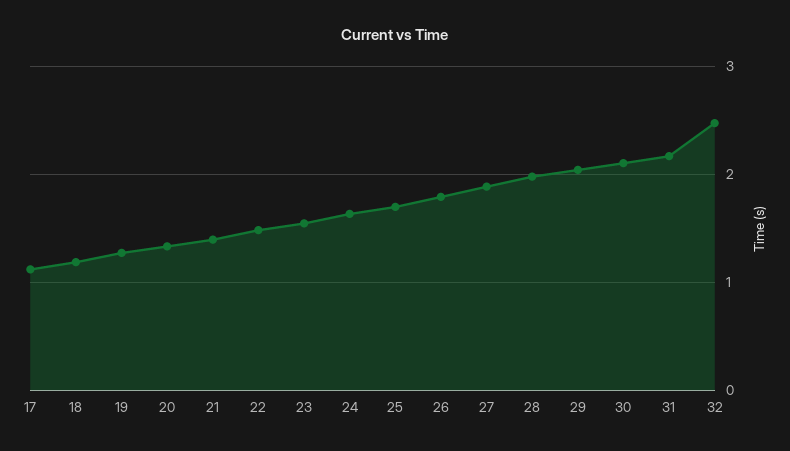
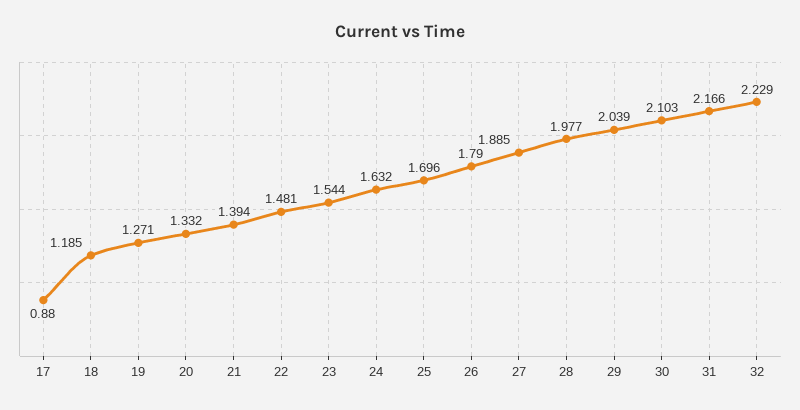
17: 1.1 -> 0.88
32: 2.5 -> 2.229

